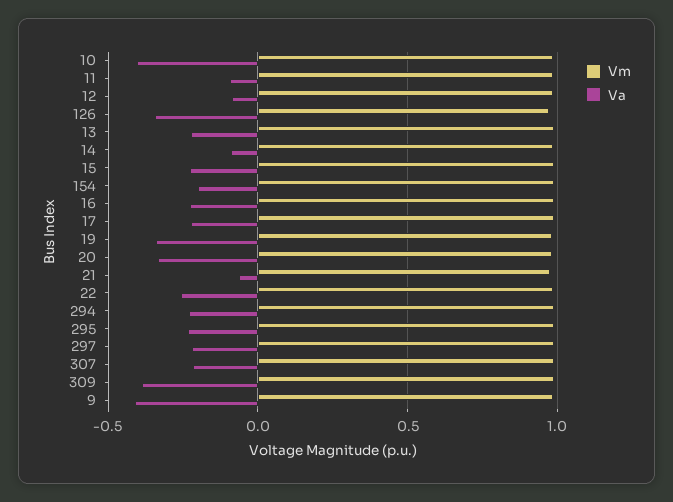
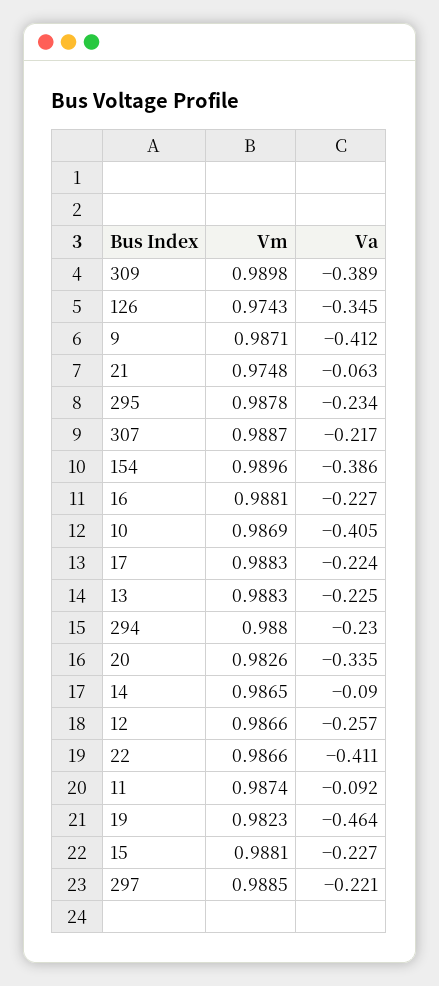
Va, 12: -0.1 -> -0.257
Va, 154: -0.2 -> -0.386
Va, 19: -0.35 -> -0.464
Va, 22: -0.25 -> -0.411

